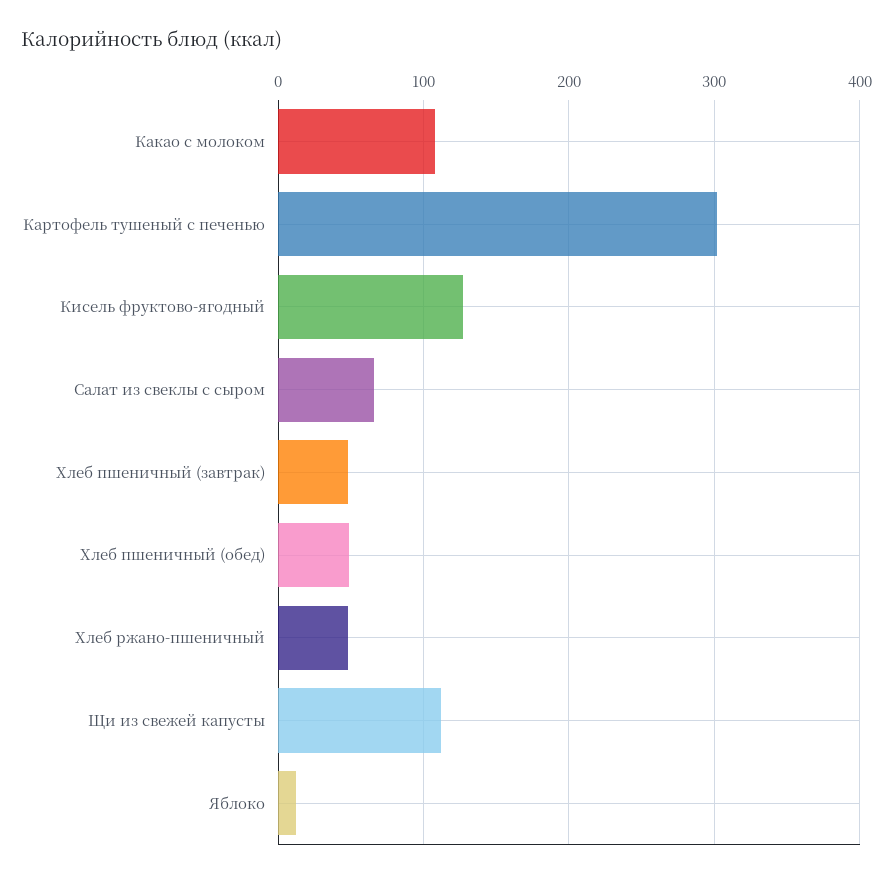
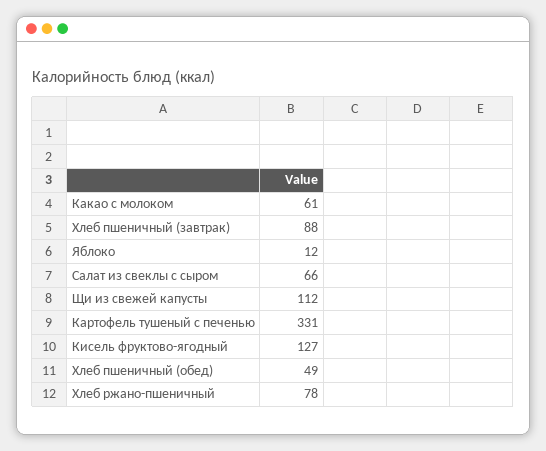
Какао с молоком: 110 -> 61
Картофель тушеный с печенью: 300 -> 331
Хлеб пшеничный (завтрак): 50 -> 88
Хлеб ржано-пшеничный: 50 -> 78

